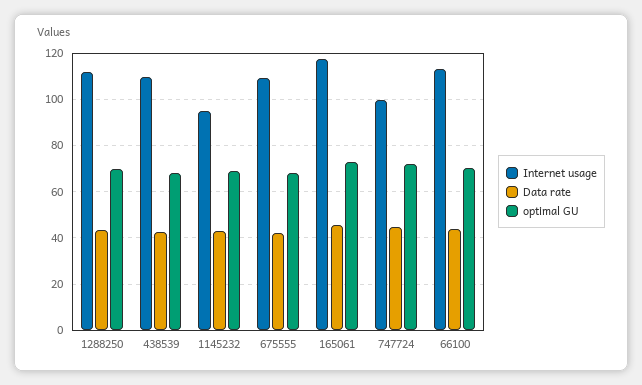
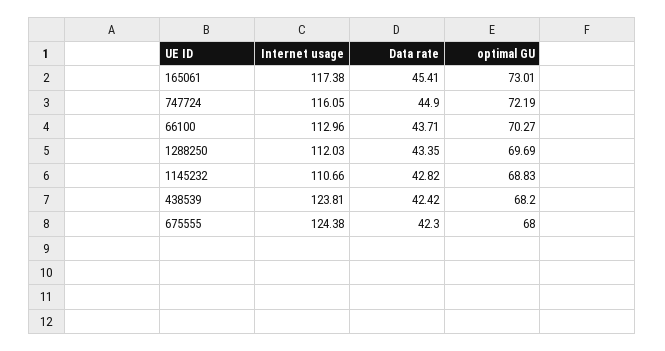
Internet usage, 438539: 110 -> 123.81
Internet usage, 1145232: 95 -> 110.66
Internet usage, 675555: 110 -> 124.38
Internet usage, 747724: 100 -> 116.05

